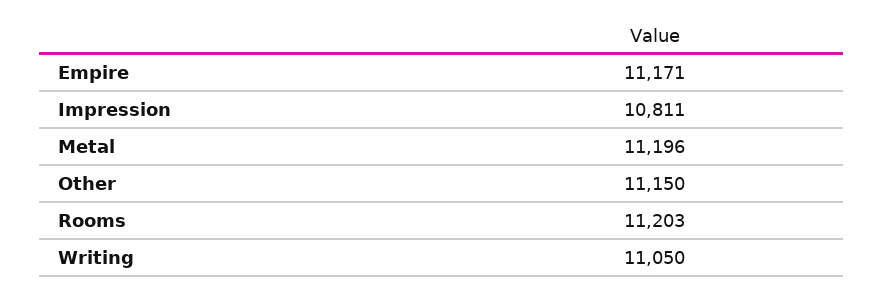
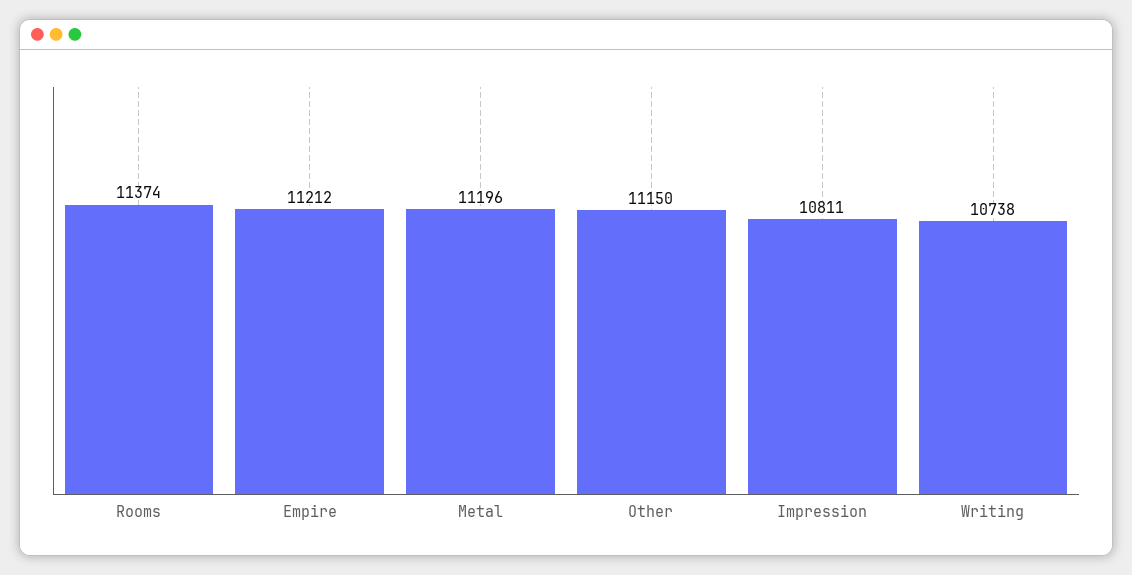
Empire: 11171 -> 11212
Rooms: 11203 -> 11374
Writing: 11050 -> 10738

